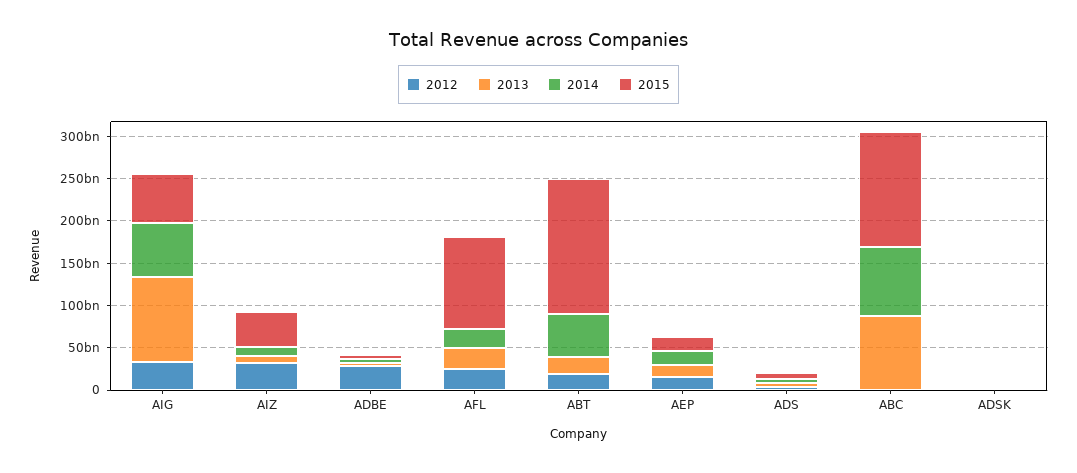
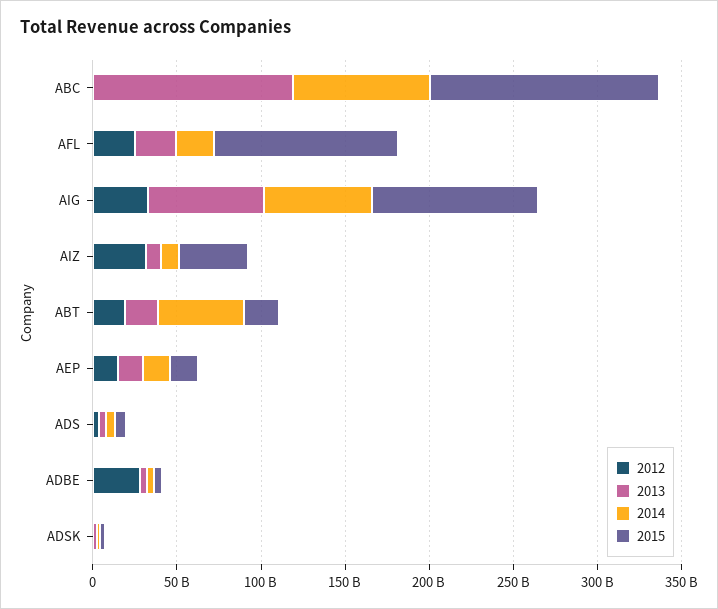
2013, AIG: 100000000000 -> 70000000000
2015, AIG: 60000000000 -> 100000000000
2015, ABT: 160000000000 -> 20000000000
2013, ABC: 90000000000 -> 120000000000

